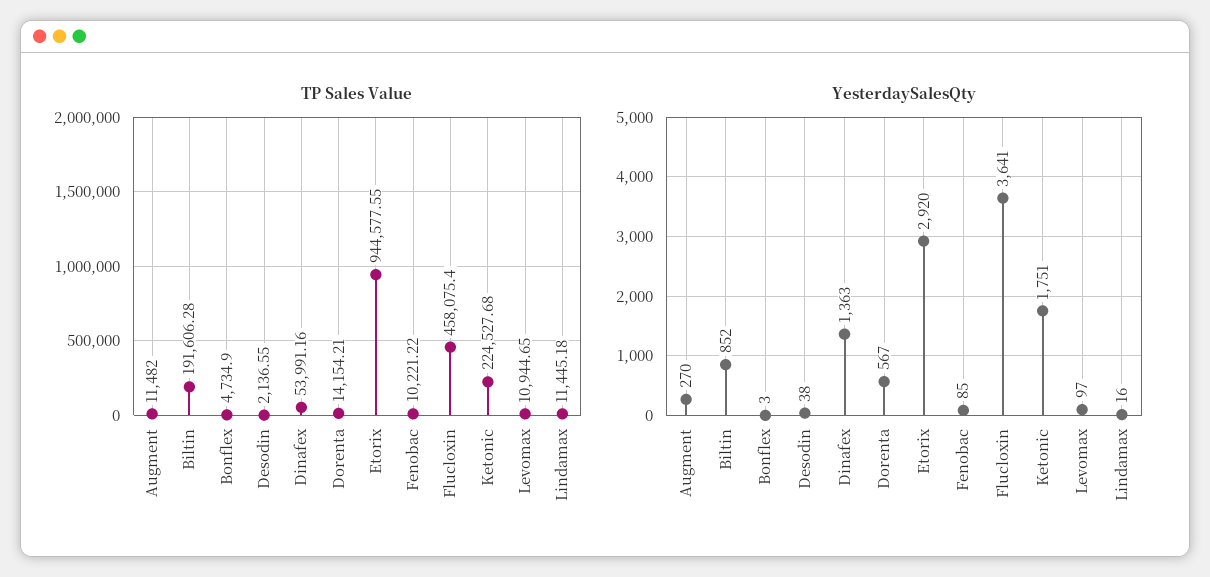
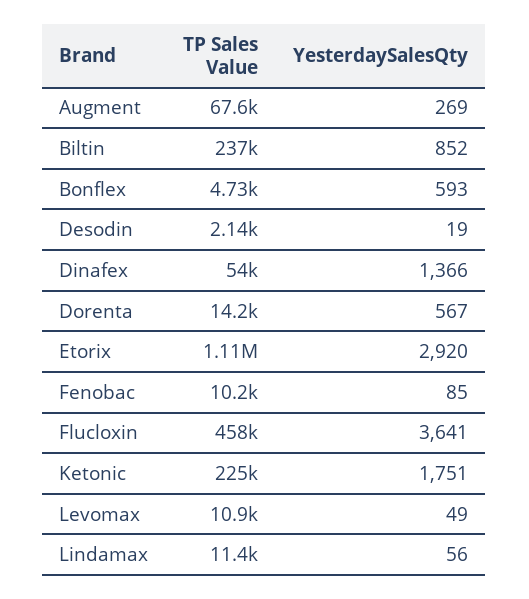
TP Sales Value, Augment: 11482 -> 67600
TP Sales Value, Biltin: 191606.28 -> 237000
TP Sales Value, Etorix: 944577.55 -> 1110000
YesterdaySalesQty, Augment: 270 -> 269
YesterdaySalesQty, Bonflex: 3 -> 593
YesterdaySalesQty, Desodin: 38 -> 19
YesterdaySalesQty, Dinafex: 1363 -> 1366
YesterdaySalesQty, Levomax: 97 -> 49
YesterdaySalesQty, Lindamax: 16 -> 56

